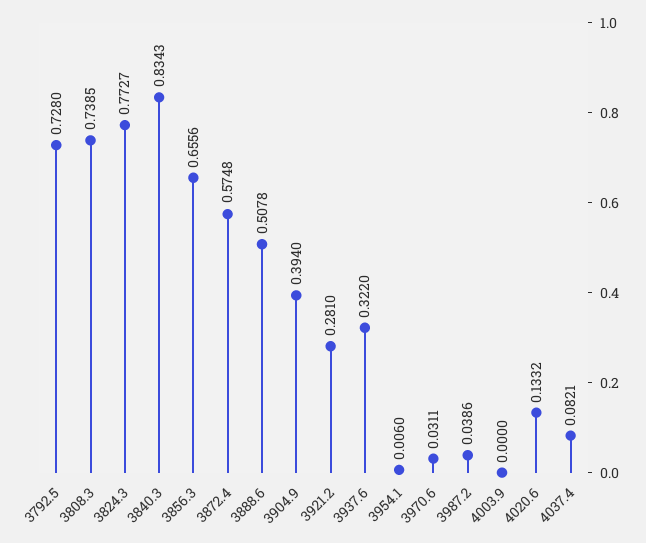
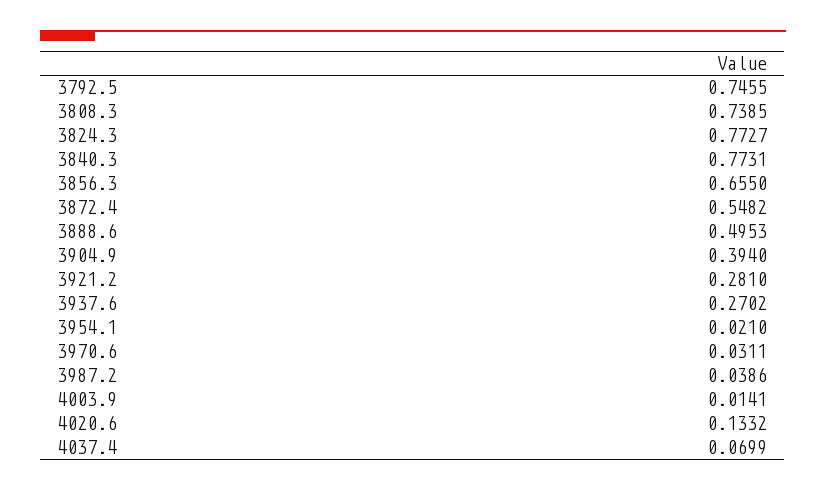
3792.5: 0.728 -> 0.7455
3840.3: 0.8343 -> 0.7731
3856.3: 0.6556 -> 0.655
3872.4: 0.5748 -> 0.5482
3888.6: 0.5078 -> 0.4953
3937.6: 0.322 -> 0.2702
3954.1: 0.006 -> 0.021
4003.9: 0 -> 0.0141
4037.4: 0.0821 -> 0.0699

